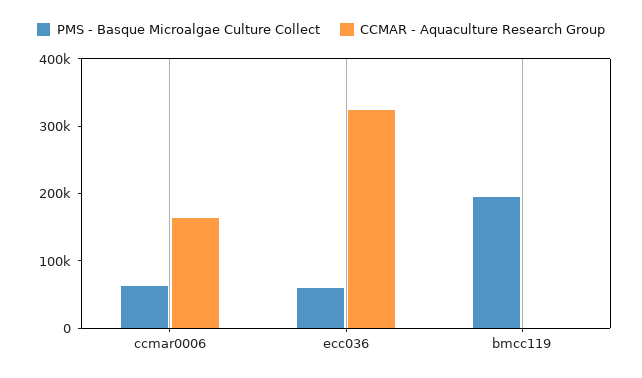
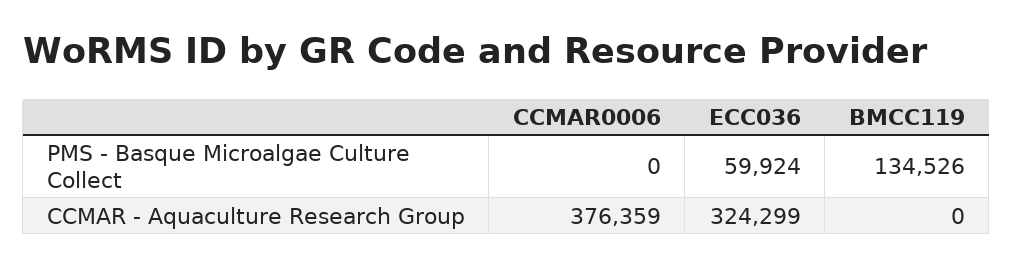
PMS - Basque Microalgae Culture Collect, ccmar0006: 60000 -> 0
CCMAR - Aquaculture Research Group, ccmar0006: 160000 -> 376359
PMS - Basque Microalgae Culture Collect, bmcc119: 200000 -> 134526

